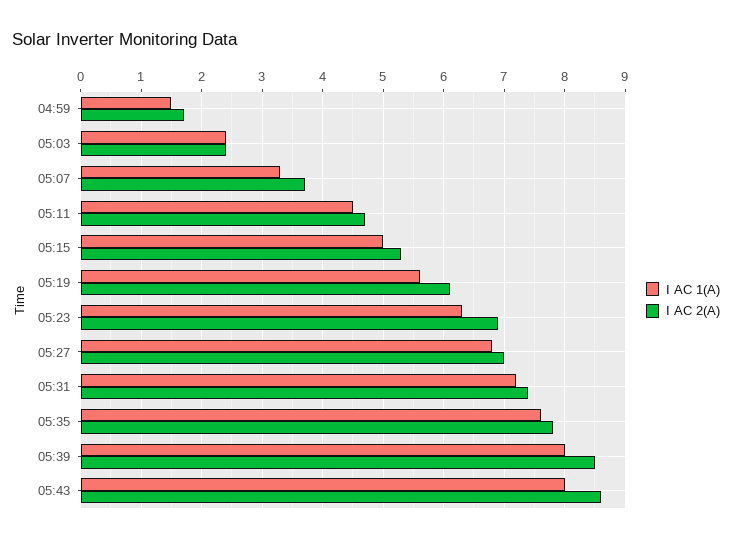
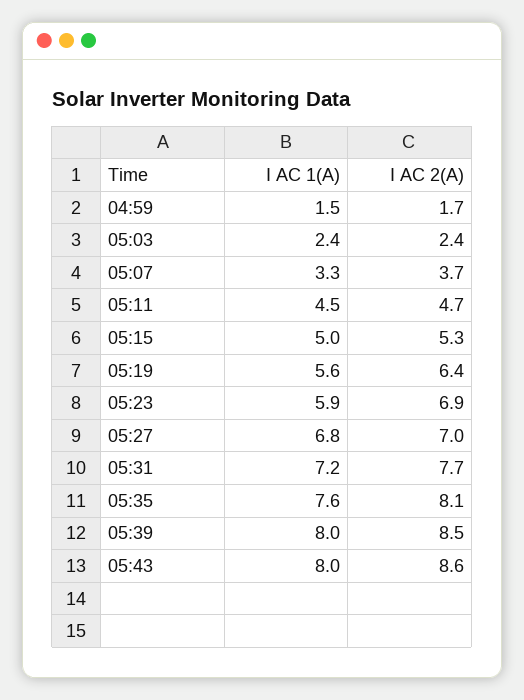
I AC 2(A), 05:19: 6.1 -> 6.4
I AC 1(A), 05:23: 6.3 -> 5.9
I AC 2(A), 05:31: 7.4 -> 7.7
I AC 2(A), 05:35: 7.8 -> 8.1

